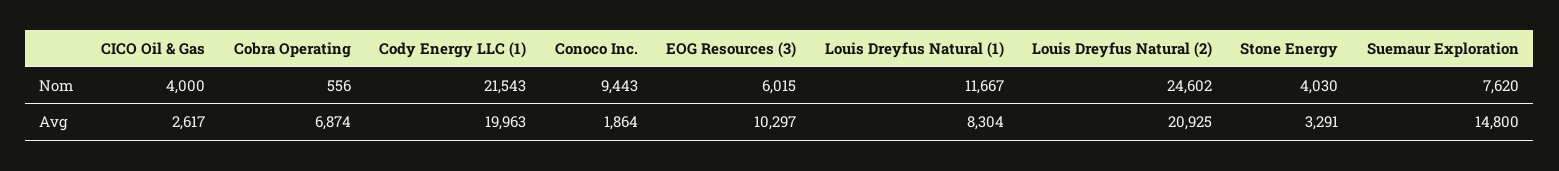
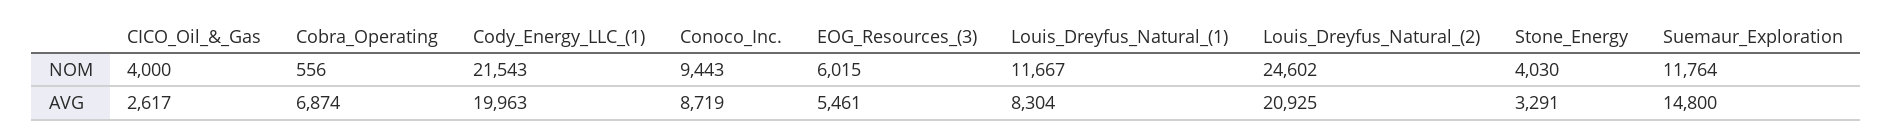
Suemaur Exploration, Nom: 7620 -> 11764
Conoco Inc., Avg: 1864 -> 8719
EOG Resources (3), Avg: 10297 -> 5461

